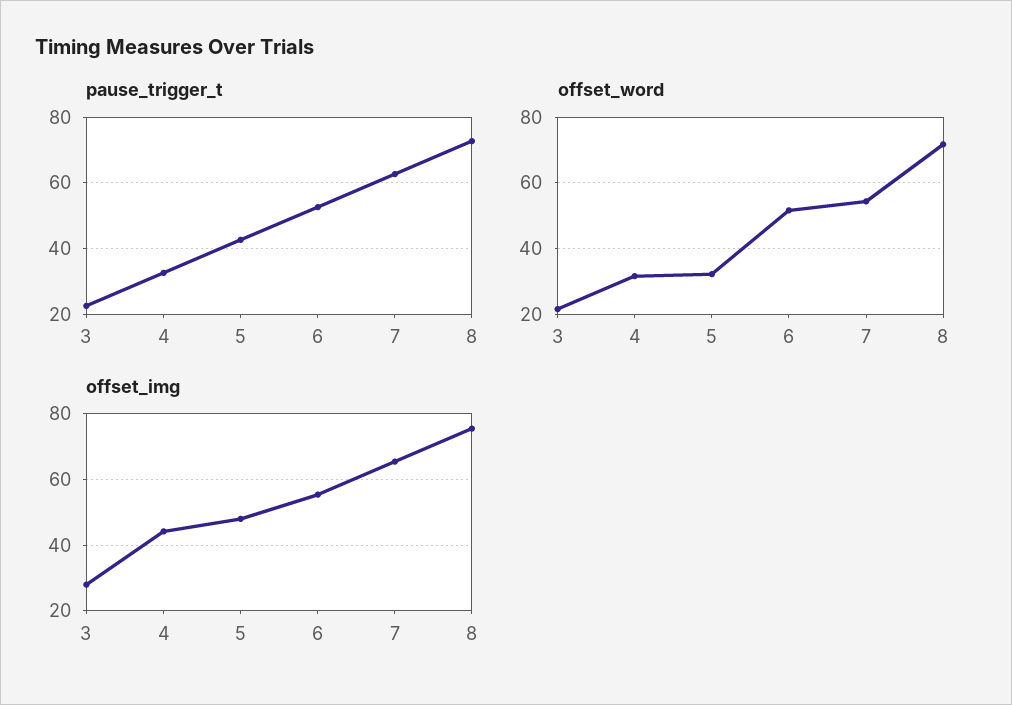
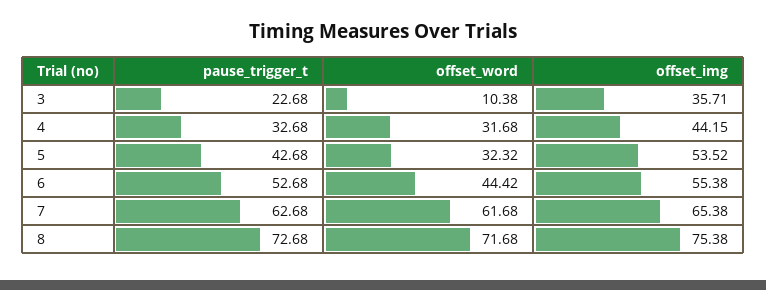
offset_word, 3: 22 -> 10.38
offset_word, 6: 52 -> 44.42
offset_word, 7: 54 -> 61.68
offset_img, 3: 28 -> 35.71
offset_img, 5: 48 -> 53.52

